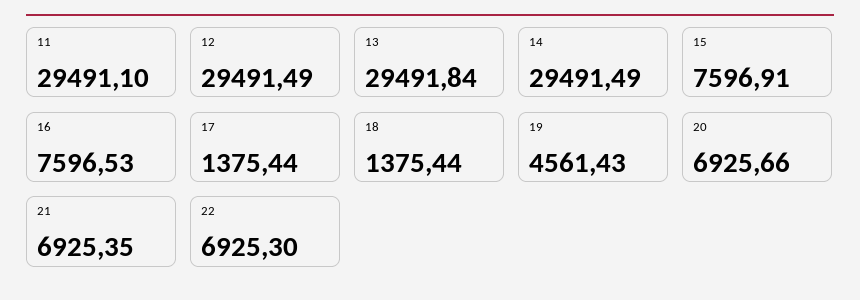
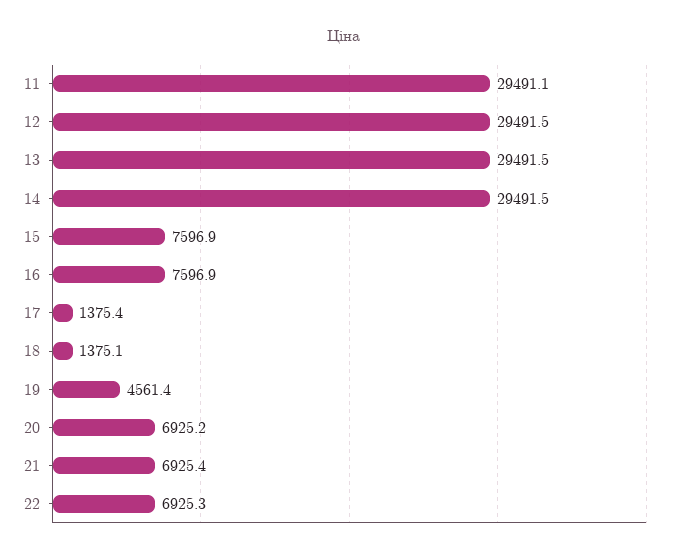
13: 29491.84 -> 29491.5
16: 7596.53 -> 7596.9
18: 1375.44 -> 1375.1
20: 6925.66 -> 6925.2

